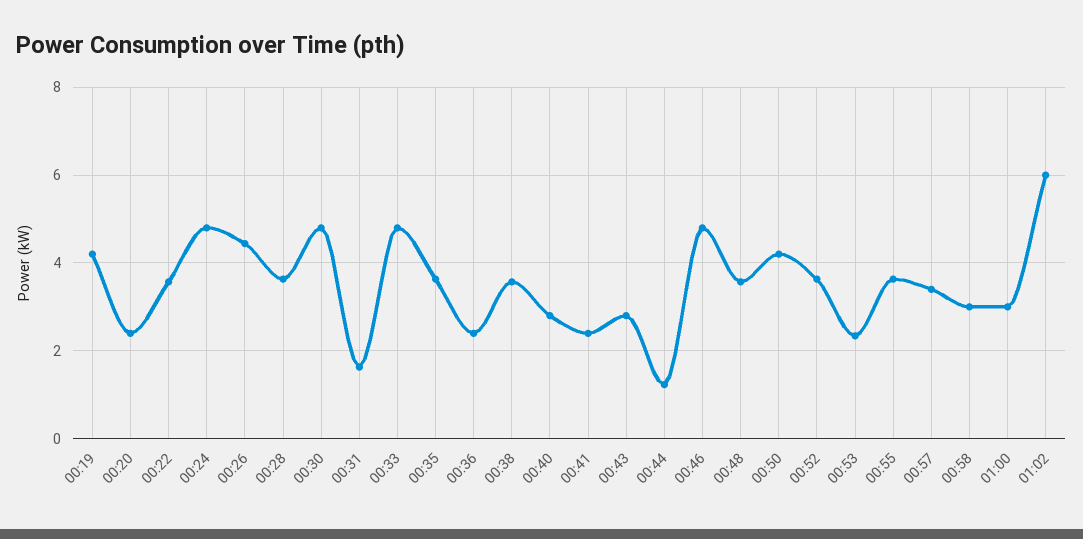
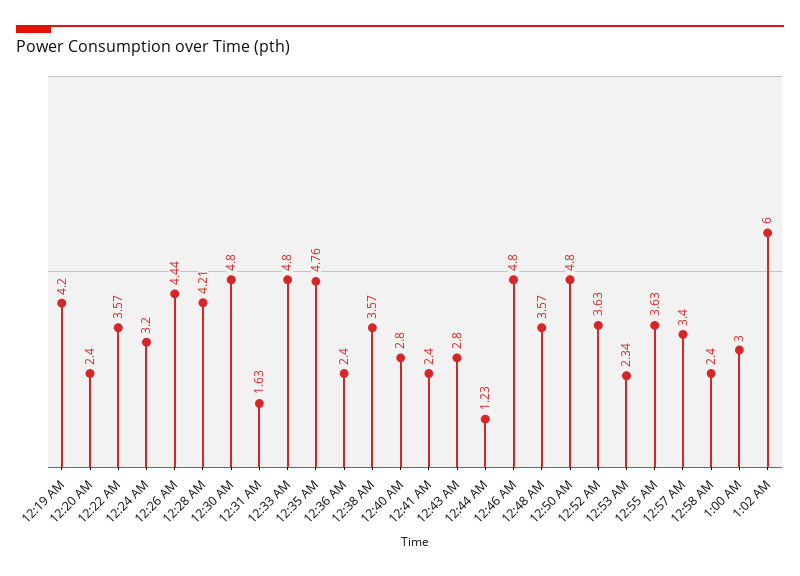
00:24: 4.8 -> 3.2
00:28: 3.6 -> 4.21
00:35: 3.6 -> 4.76
00:50: 4.2 -> 4.8
00:58: 3 -> 2.4

